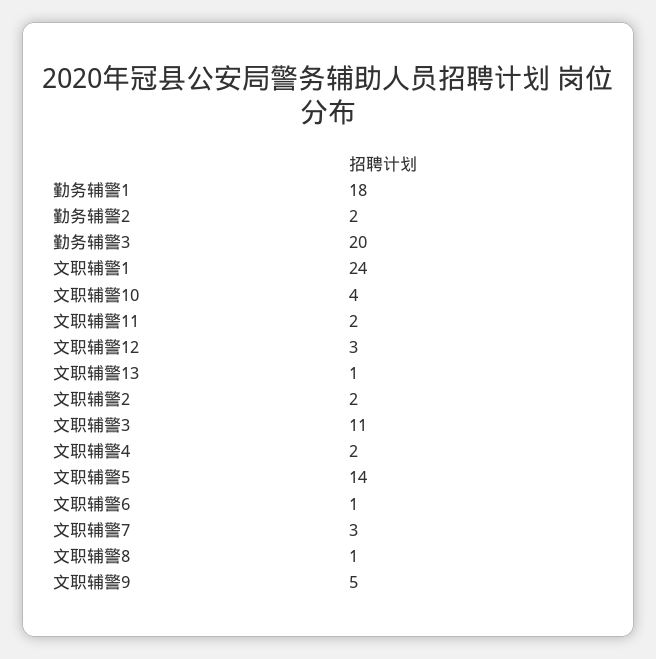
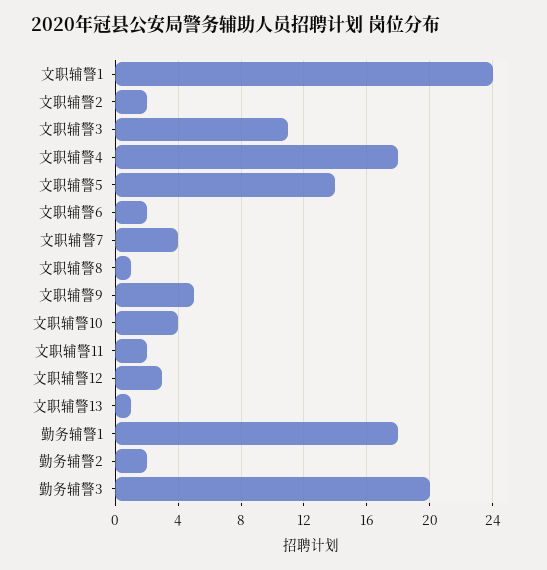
文职辅警4: 2 -> 18
文职辅警6: 1 -> 2
文职辅警7: 3 -> 4

